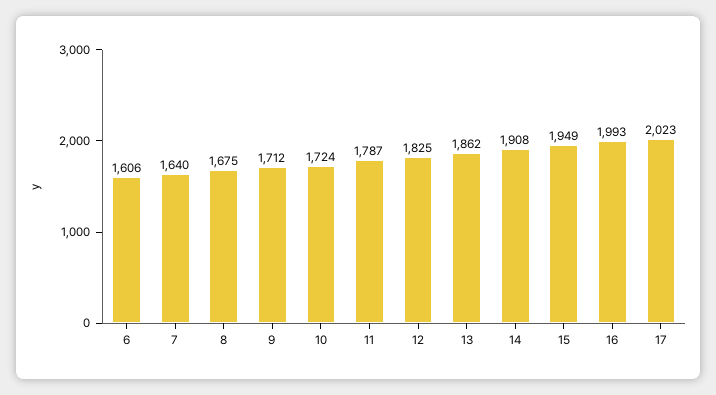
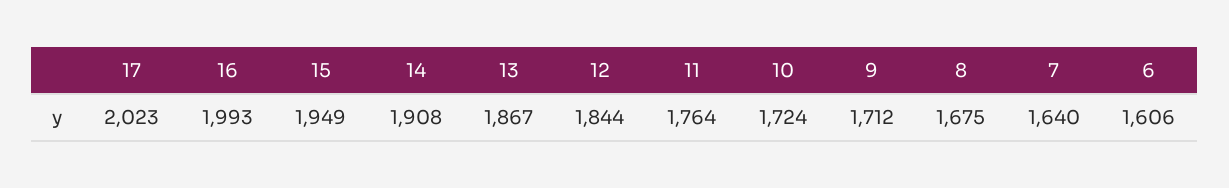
11: 1787 -> 1764
12: 1825 -> 1844
13: 1862 -> 1867

